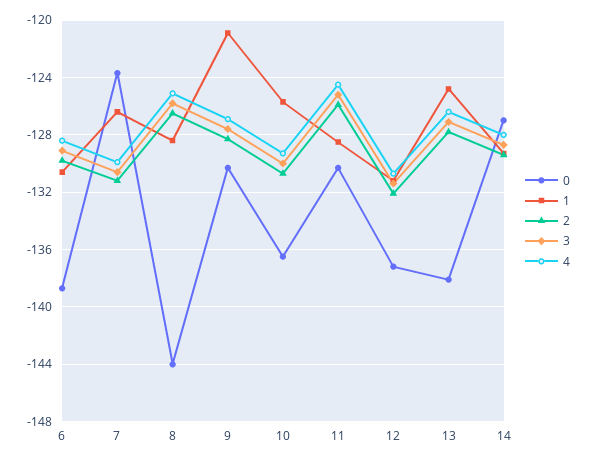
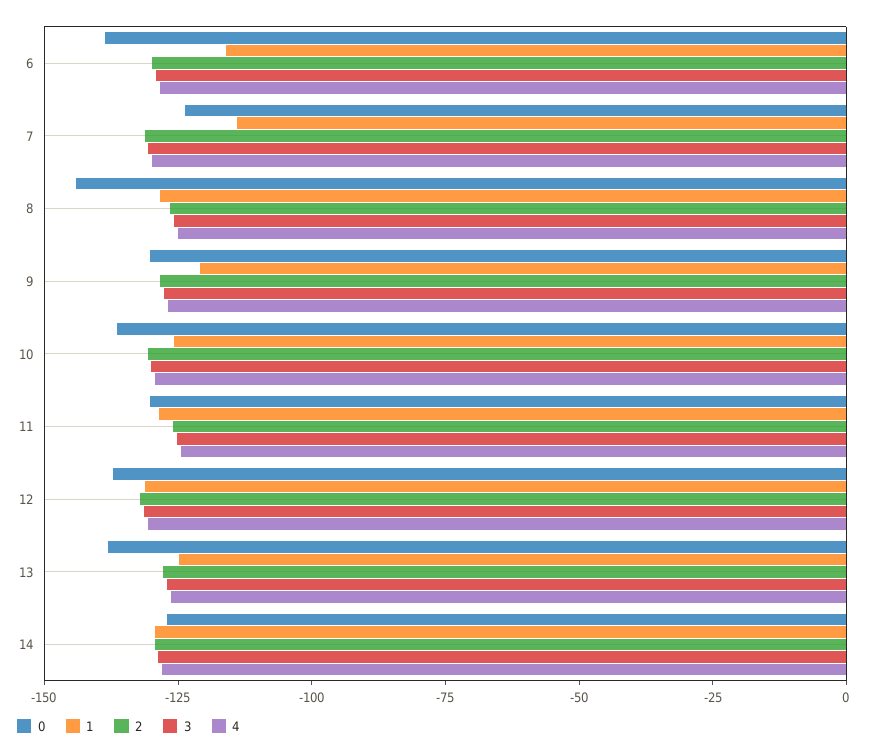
1, 6: -130.5 -> -115
1, 7: -126.5 -> -115

